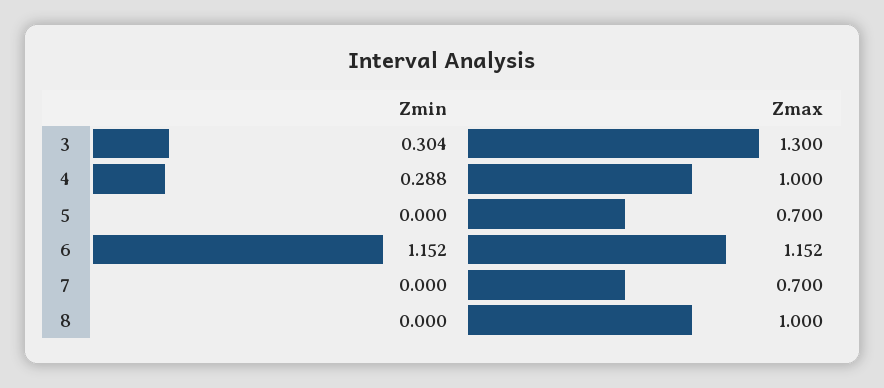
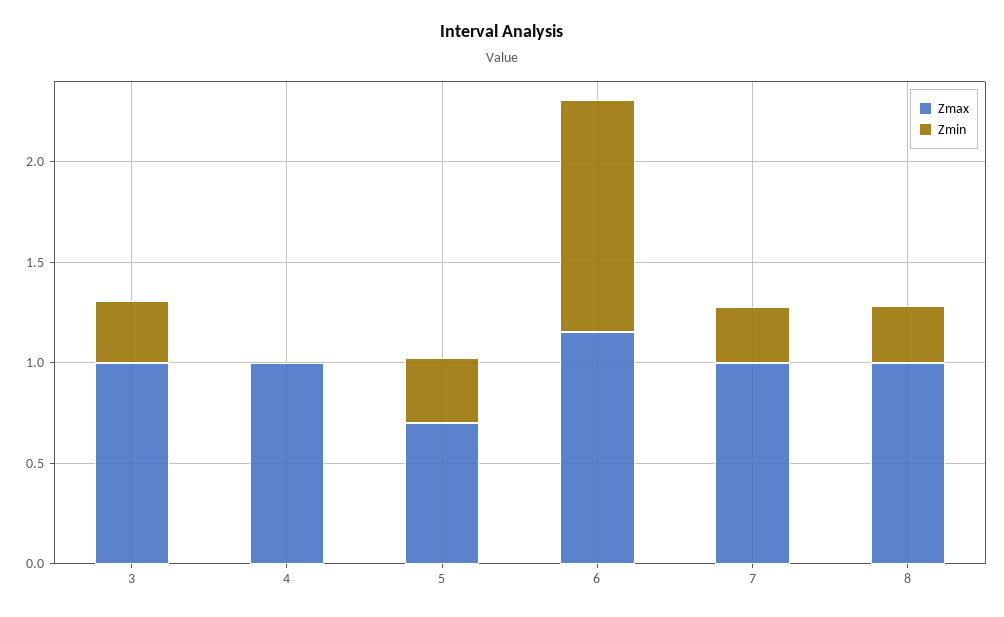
Zmax, 3: 1.3 -> 1
Zmin, 4: 0.288 -> 0
Zmin, 5: 0 -> 0.3
Zmin, 7: 0 -> 0.3
Zmax, 7: 0.7 -> 1
Zmin, 8: 0 -> 0.3

